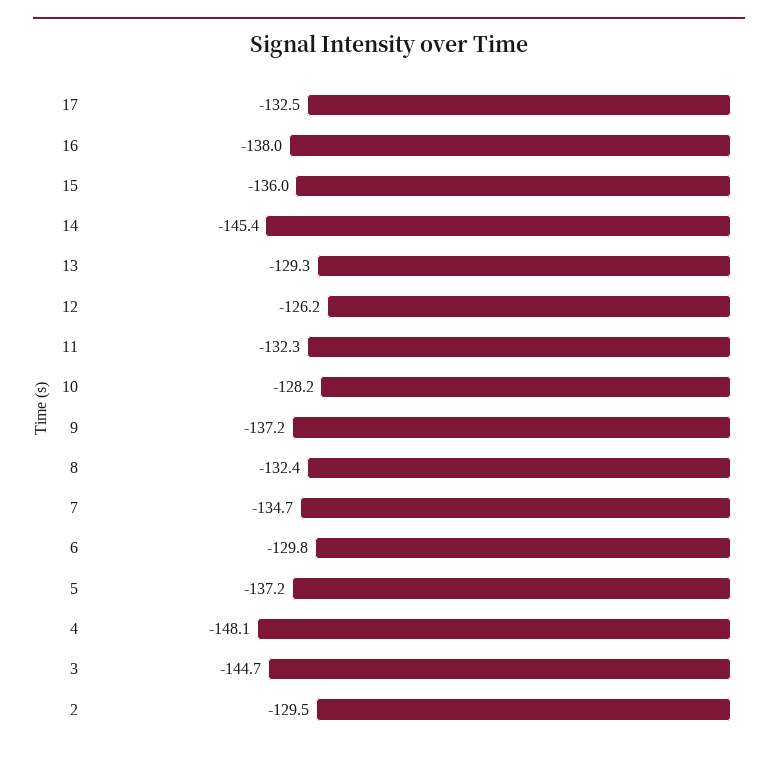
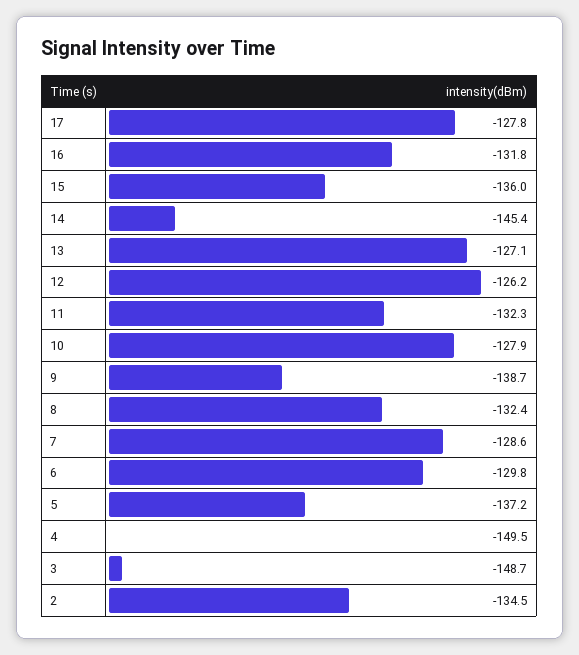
17: -132.5 -> -127.8
16: -138 -> -131.8
13: -129.3 -> -127.1
10: -128.2 -> -127.9
9: -137.2 -> -138.7
7: -134.7 -> -128.6
4: -148.1 -> -149.5
3: -144.7 -> -148.7
2: -129.5 -> -134.5

